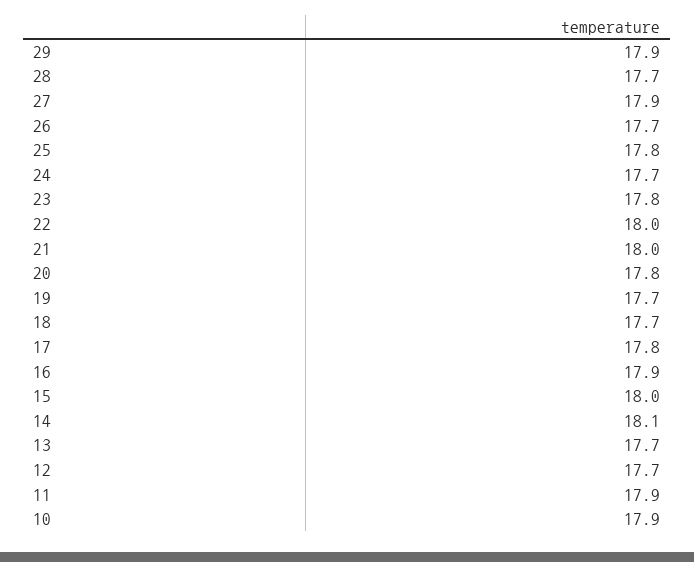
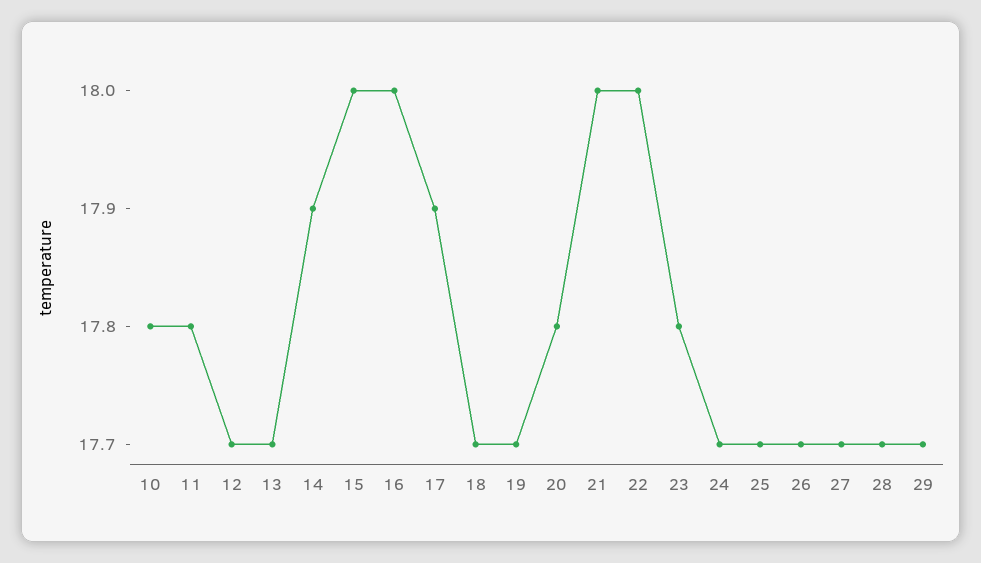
29: 17.9 -> 17.7
27: 17.9 -> 17.7
25: 17.8 -> 17.7
17: 17.8 -> 17.9
16: 17.9 -> 18
14: 18.1 -> 17.9
11: 17.9 -> 17.8
10: 17.9 -> 17.8

